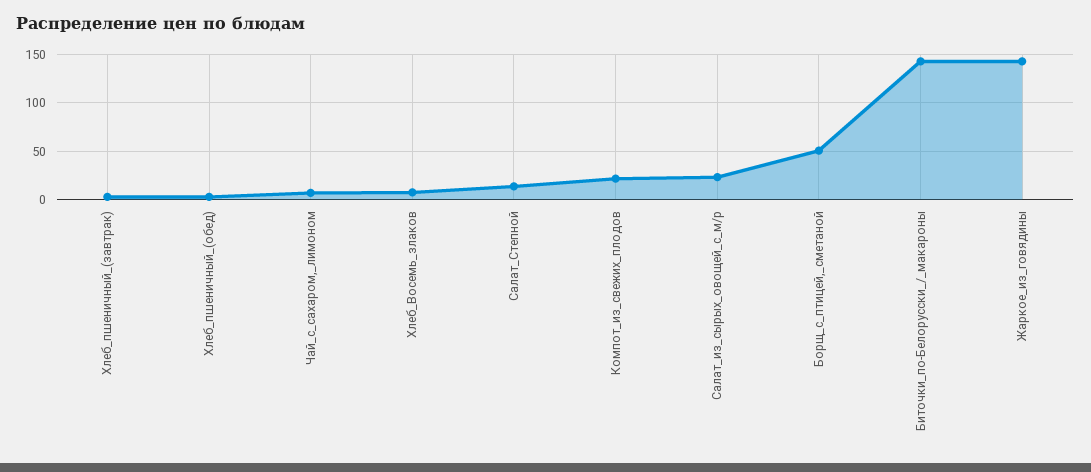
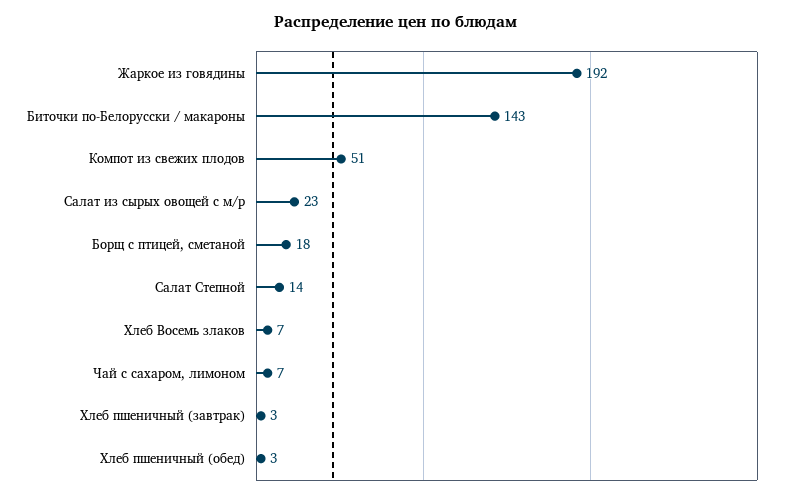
Компот_из_свежих_плодов: 20 -> 51
Борщ_с_птицей,_сметаной: 50 -> 18
Жаркое_из_говядины: 140 -> 192

